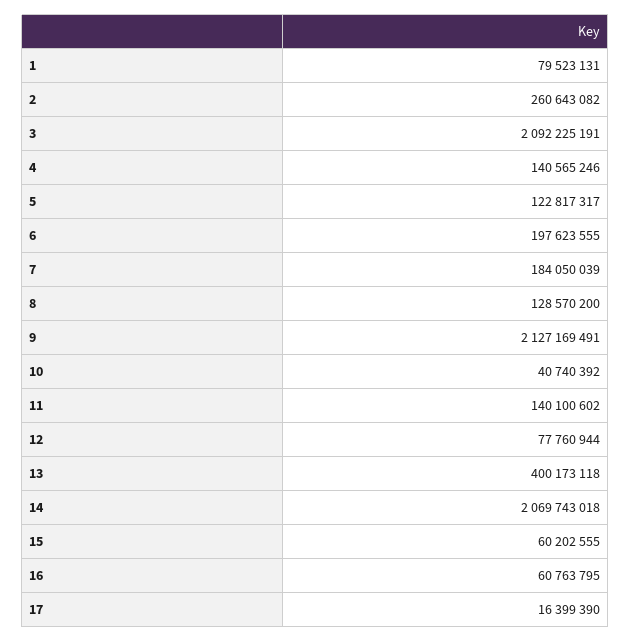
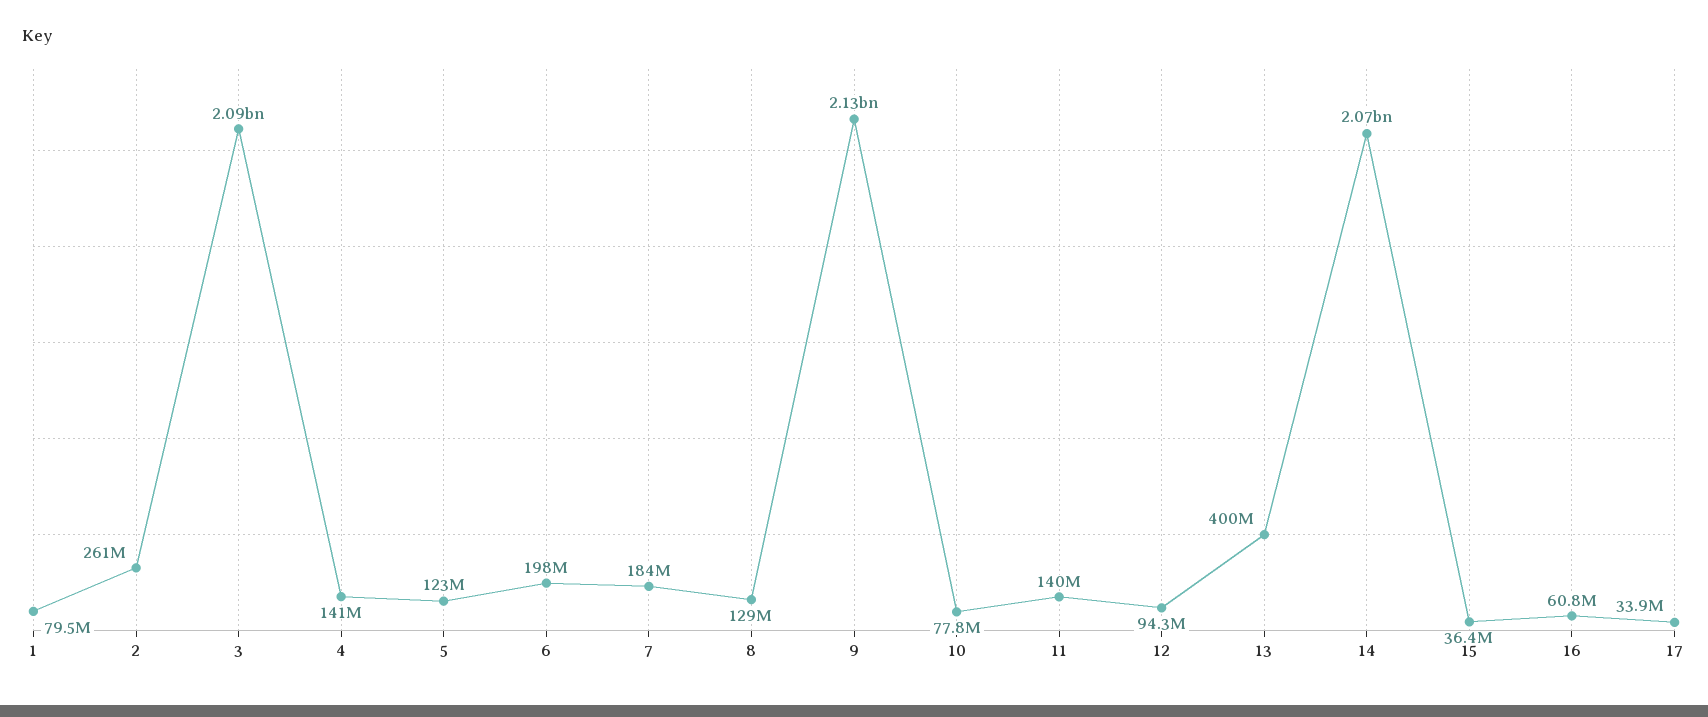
10: 40740392 -> 77800000
12: 77760944 -> 94300000
15: 60202555 -> 36400000
17: 16399390 -> 33900000

